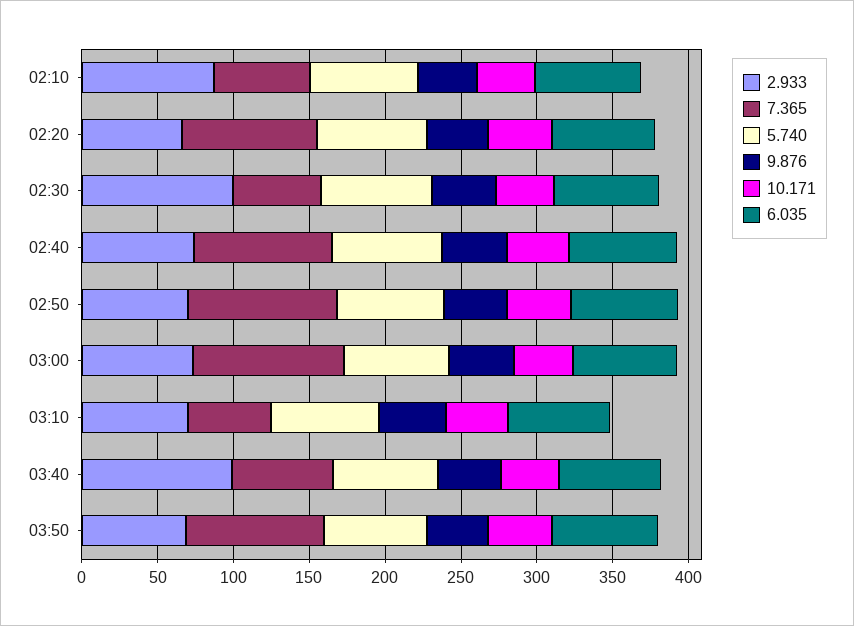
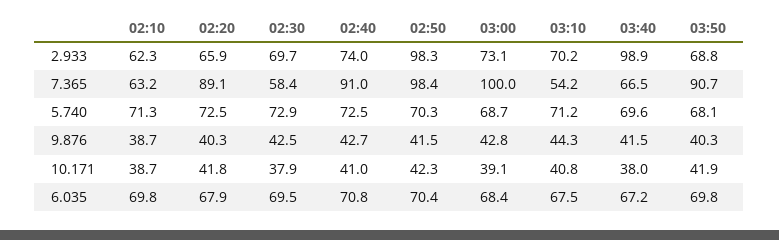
2.933, 02:10: 90 -> 62.3
2.933, 02:30: 100 -> 69.7
2.933, 02:50: 70 -> 98.3

